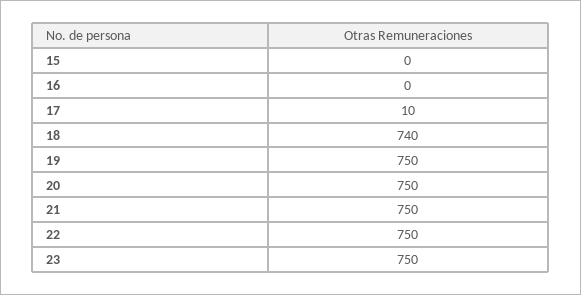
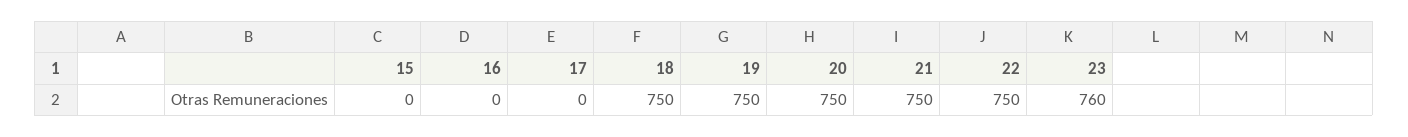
17: 10 -> 0
18: 740 -> 750
23: 750 -> 760

